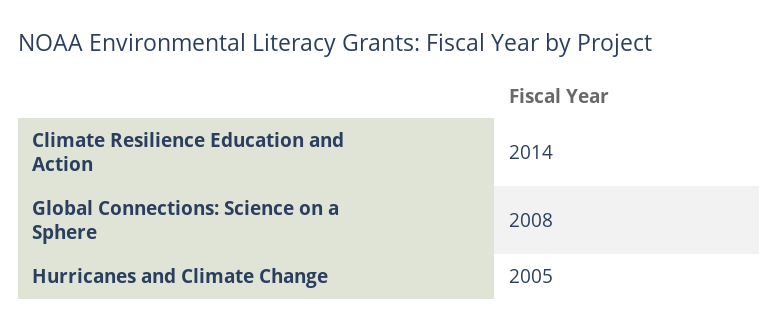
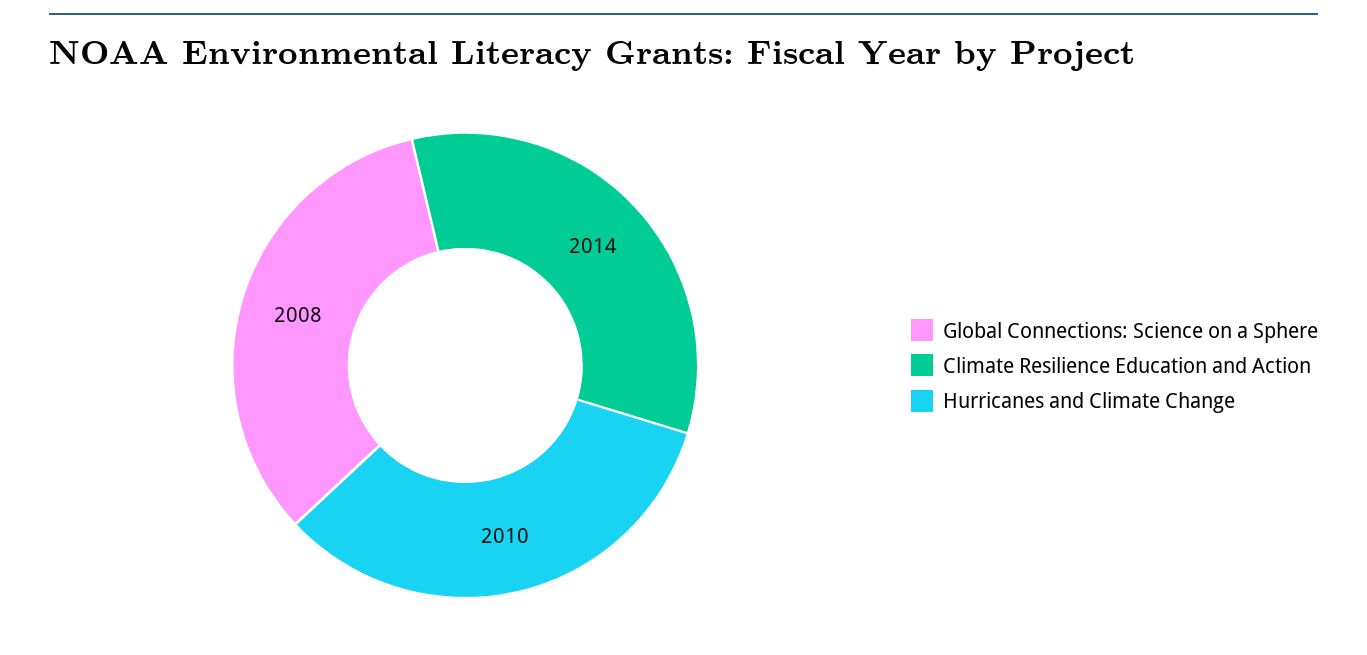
Hurricanes and Climate Change: 2005 -> 2010

